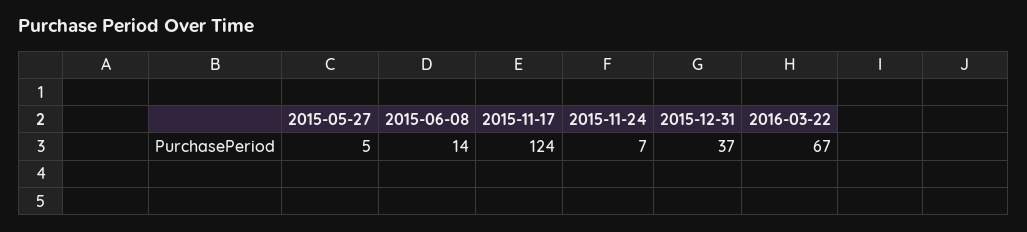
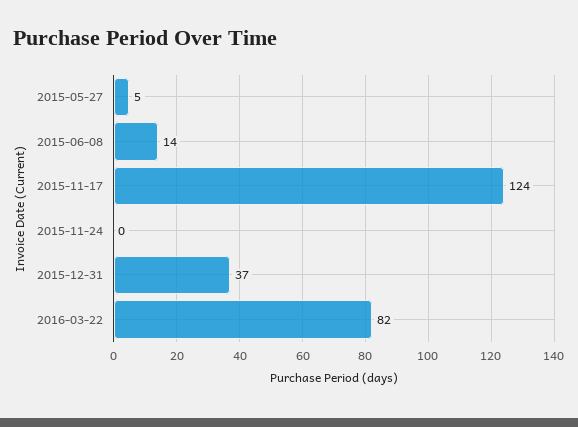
2015-11-24: 7 -> 0
2016-03-22: 67 -> 82

